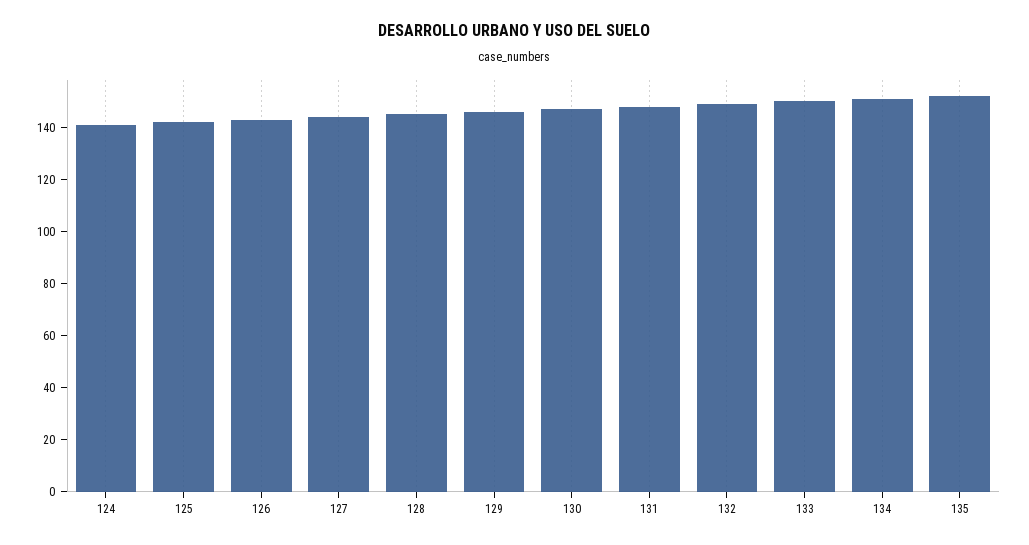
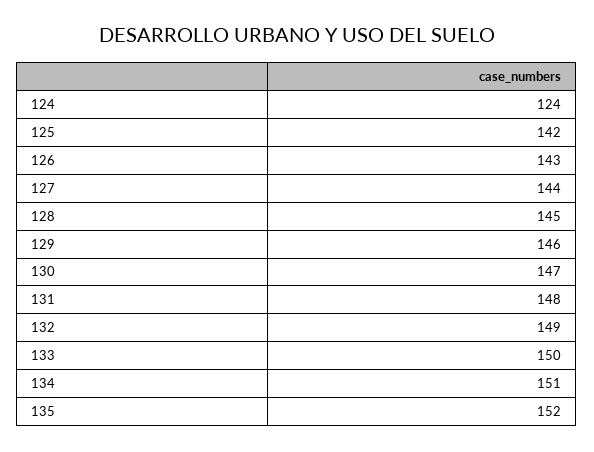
124: 140 -> 124

